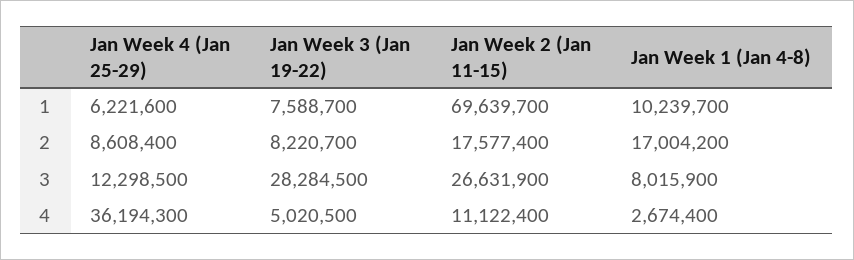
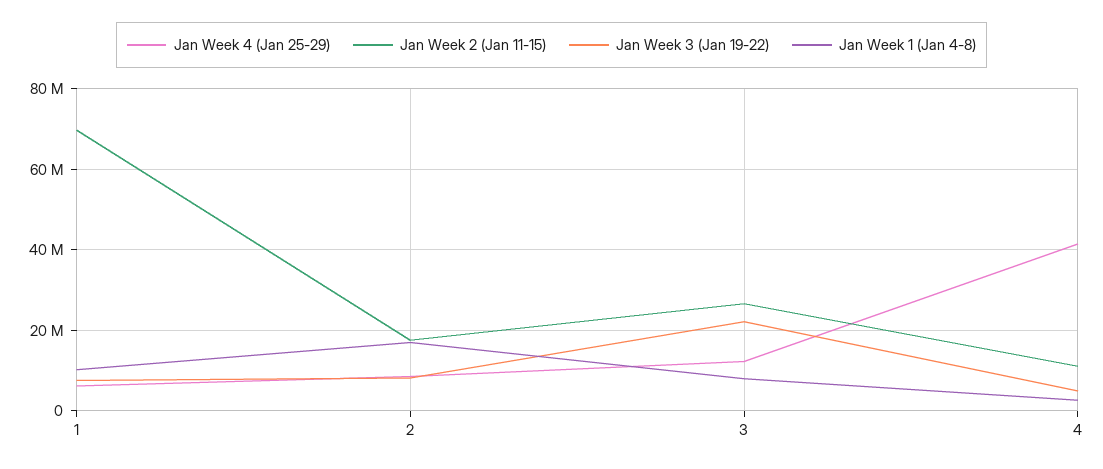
Jan Week 3 (Jan 19-22), 3: 28284500 -> 22000000
Jan Week 4 (Jan 25-29), 4: 36194300 -> 42000000

